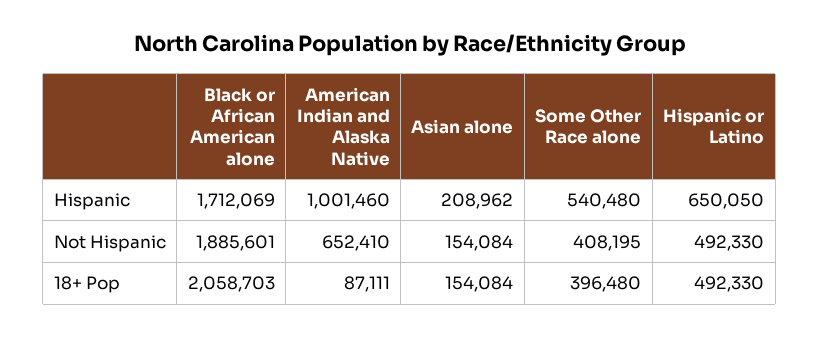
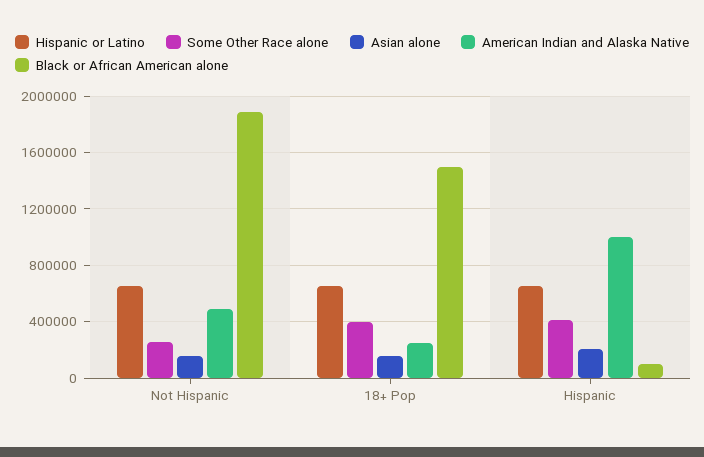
Black or African American alone, Hispanic: 1712069 -> 100000
Some Other Race alone, Hispanic: 540480 -> 400000
American Indian and Alaska Native, Not Hispanic: 652410 -> 500000
Some Other Race alone, Not Hispanic: 408195 -> 250000
Hispanic or Latino, Not Hispanic: 492330 -> 650000
Black or African American alone, 18+ Pop: 2058703 -> 1500000
American Indian and Alaska Native, 18+ Pop: 87111 -> 250000
Hispanic or Latino, 18+ Pop: 492330 -> 650000

